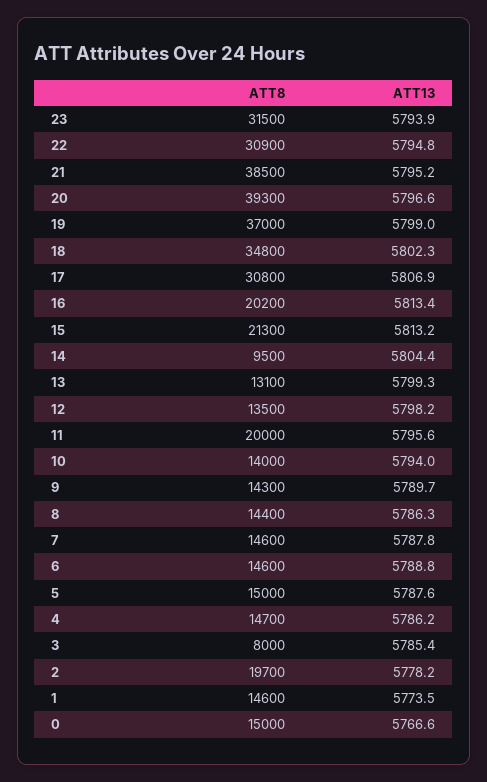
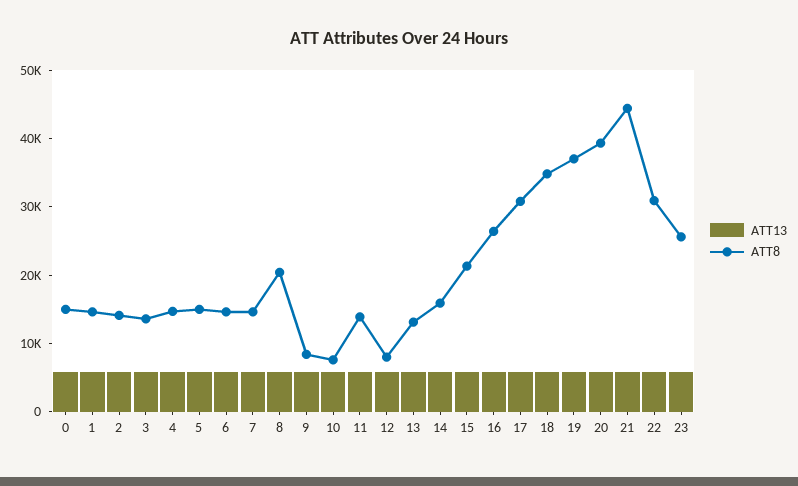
ATT8, 23: 31500 -> 26000
ATT8, 21: 38500 -> 44000
ATT8, 16: 20200 -> 26000
ATT8, 14: 9500 -> 16000
ATT8, 12: 13500 -> 8000
ATT8, 11: 20000 -> 14000
ATT8, 10: 14000 -> 8000
ATT8, 9: 14300 -> 8000
ATT8, 8: 14400 -> 20000
ATT8, 3: 8000 -> 14000
ATT8, 2: 19700 -> 14000

